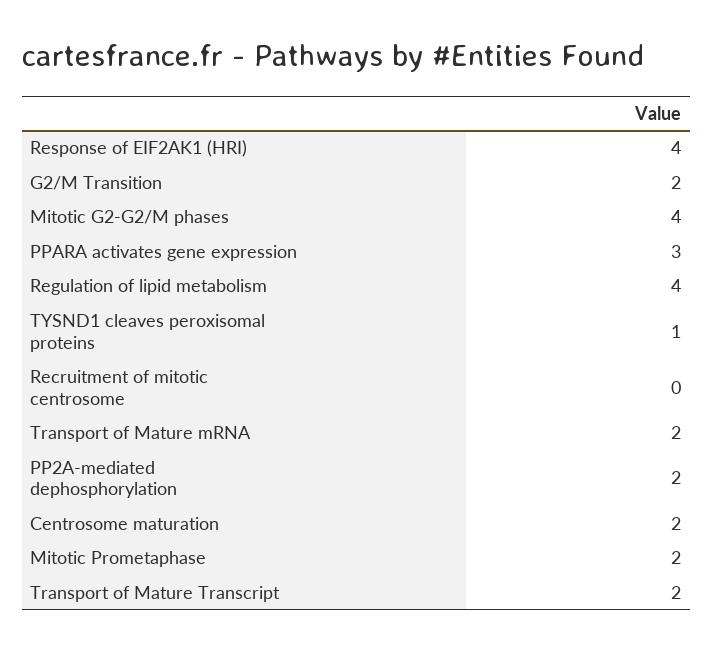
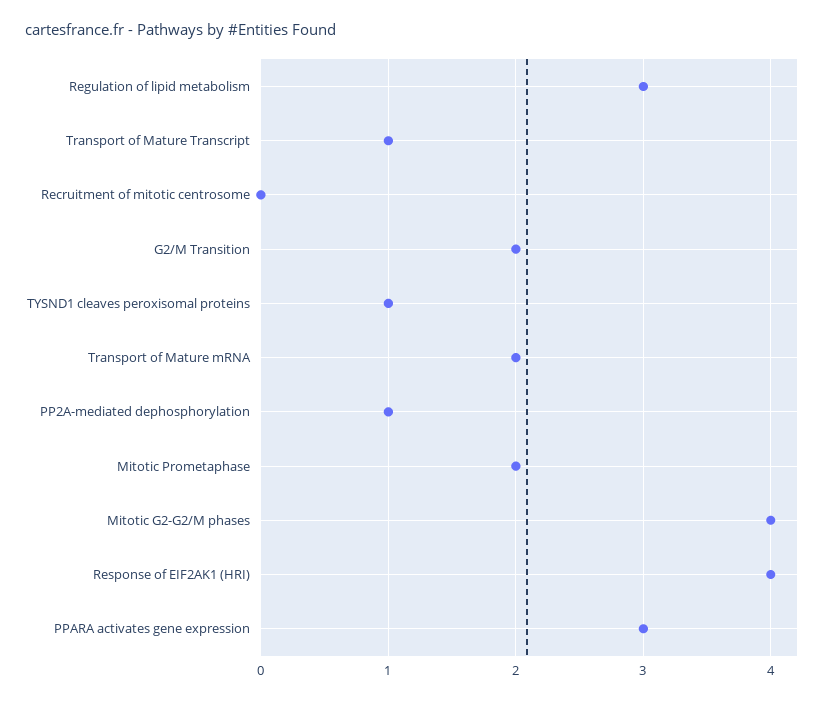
Regulation of lipid metabolism: 4 -> 3
PP2A-mediated dephosphorylation: 2 -> 1
Centrosome maturation: 2 -> none
Transport of Mature Transcript: 2 -> 1

